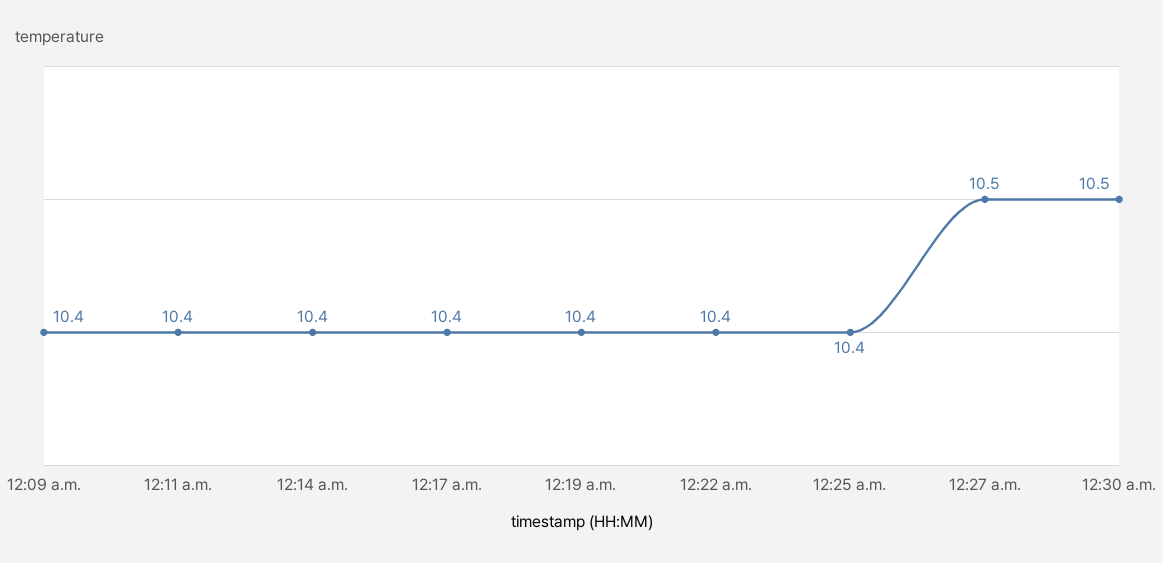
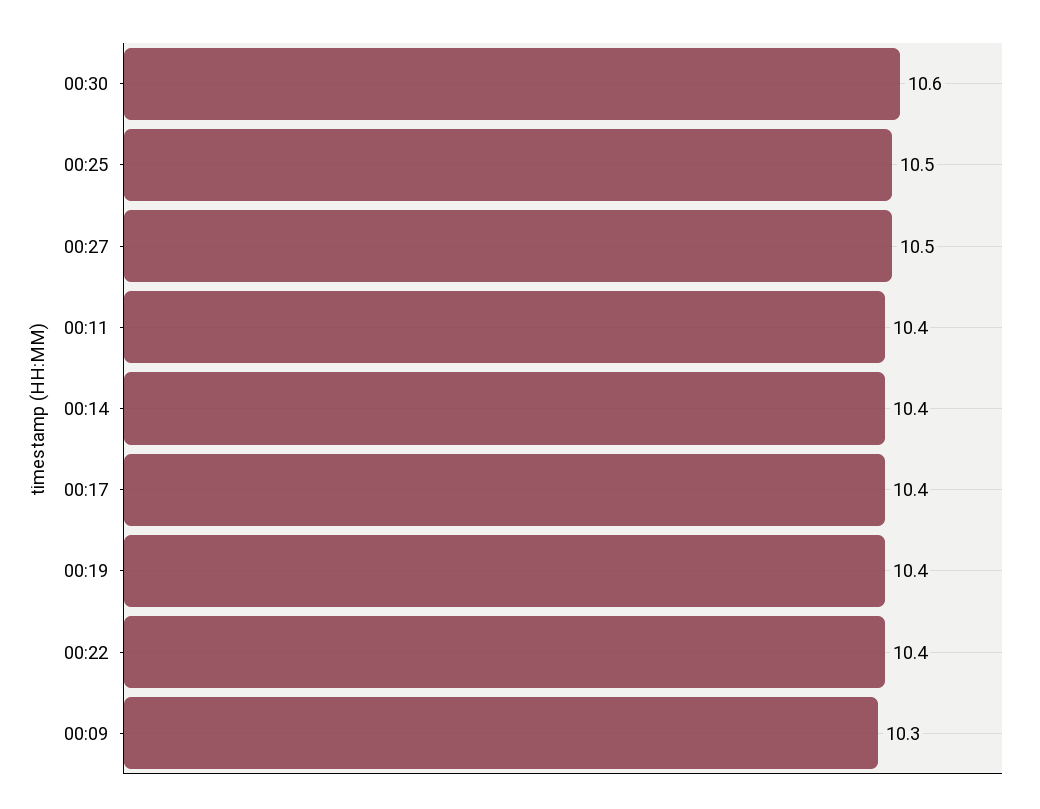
12:09 a.m.: 10.4 -> 10.3
12:25 a.m.: 10.4 -> 10.5
12:30 a.m.: 10.5 -> 10.6

